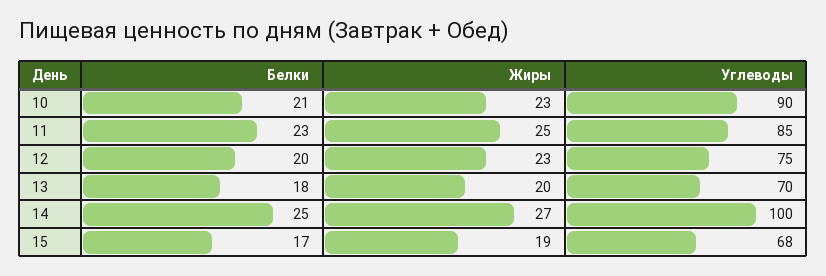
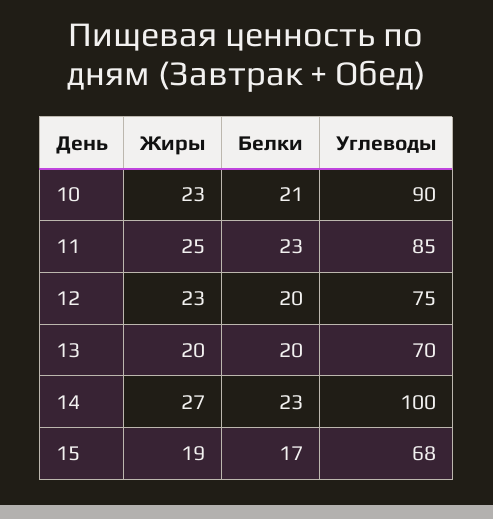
Белки, 13: 18 -> 20
Белки, 14: 25 -> 23

